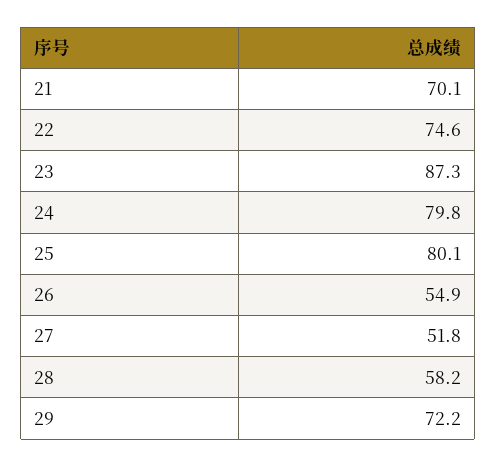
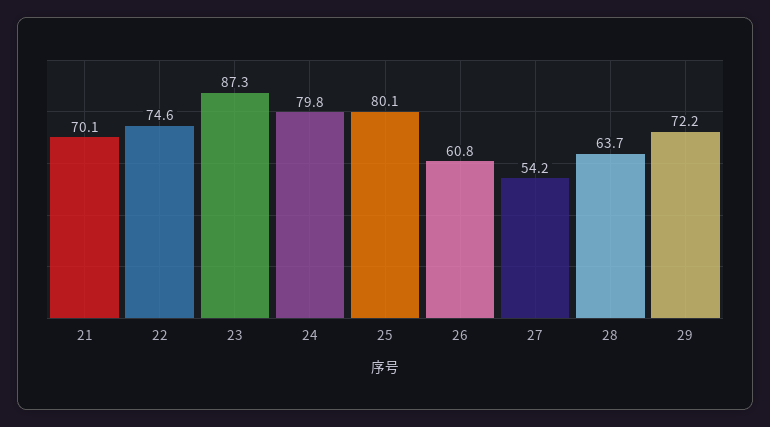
26: 54.9 -> 60.8
27: 51.8 -> 54.2
28: 58.2 -> 63.7

